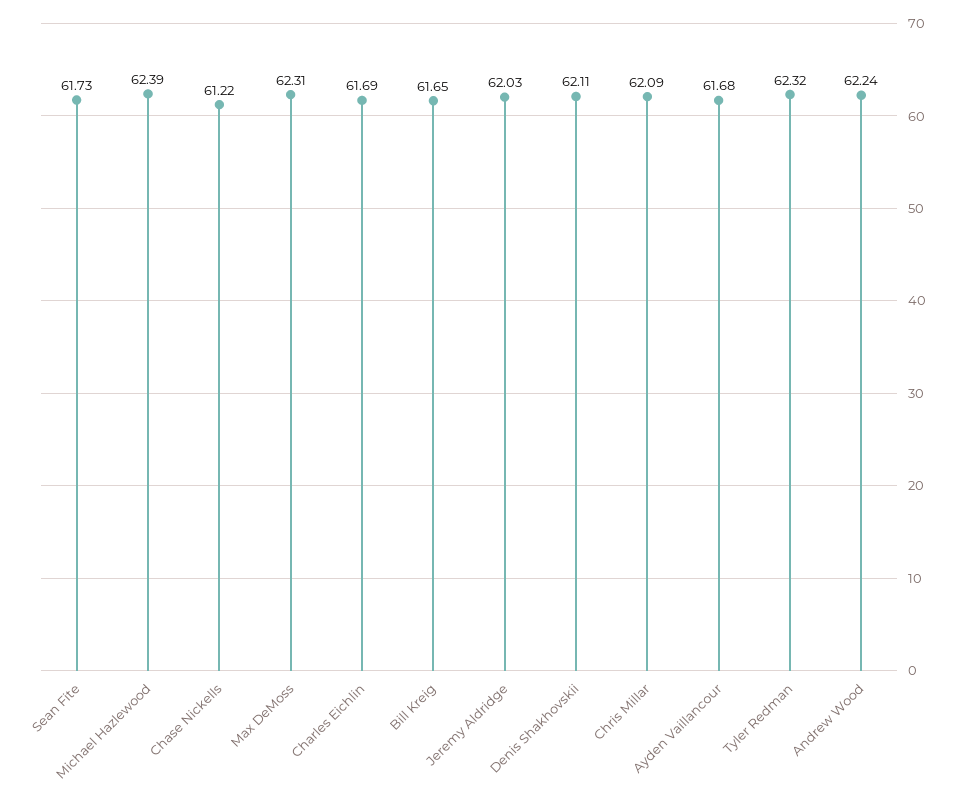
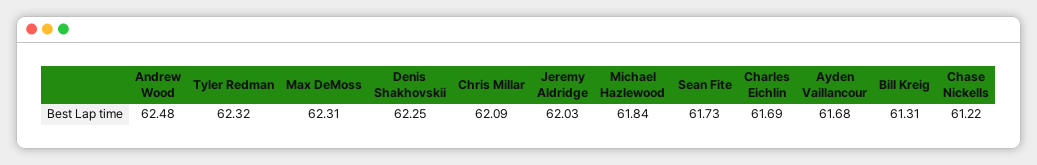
Michael Hazlewood: 62.39 -> 61.84
Bill Kreig: 61.65 -> 61.31
Denis Shakhovskii: 62.11 -> 62.25
Andrew Wood: 62.24 -> 62.48

